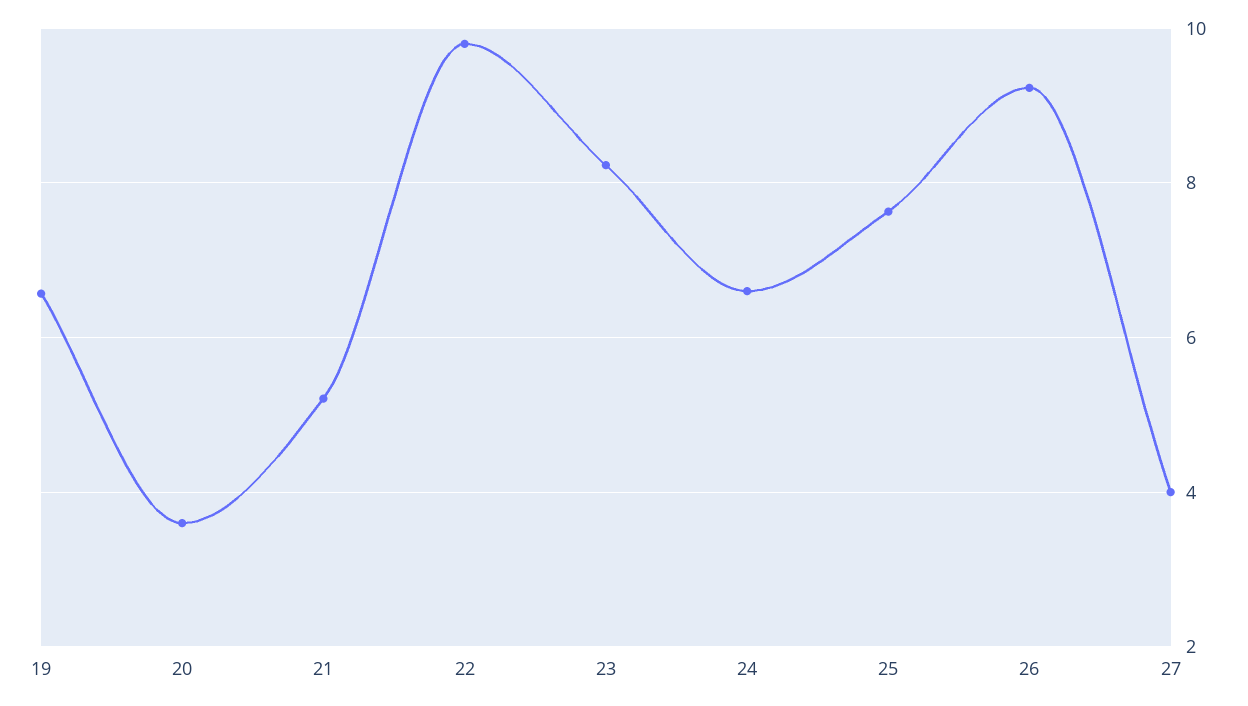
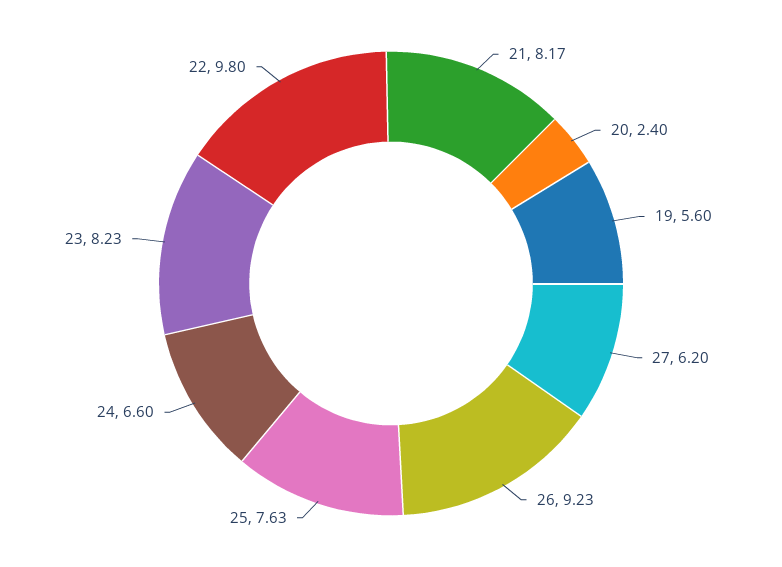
19: 6.6 -> 5.6
20: 3.6 -> 2.4
21: 5.2 -> 8.17
27: 4 -> 6.2

